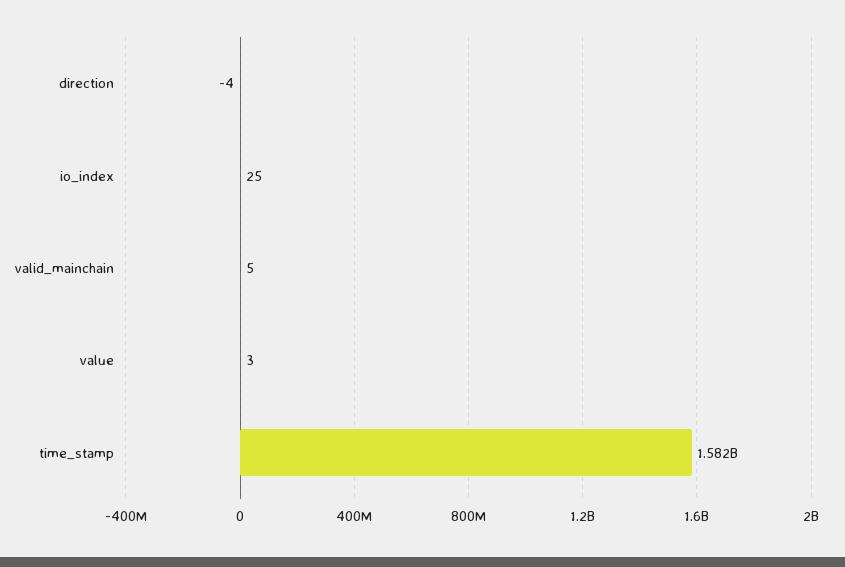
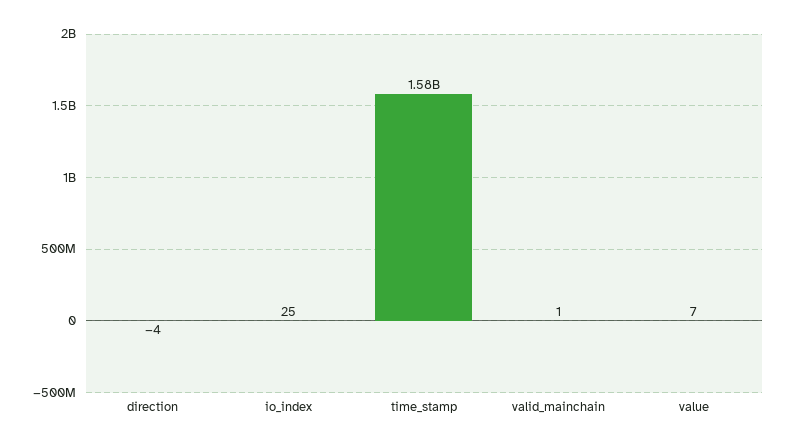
valid_mainchain: 5 -> 1
value: 3 -> 7

